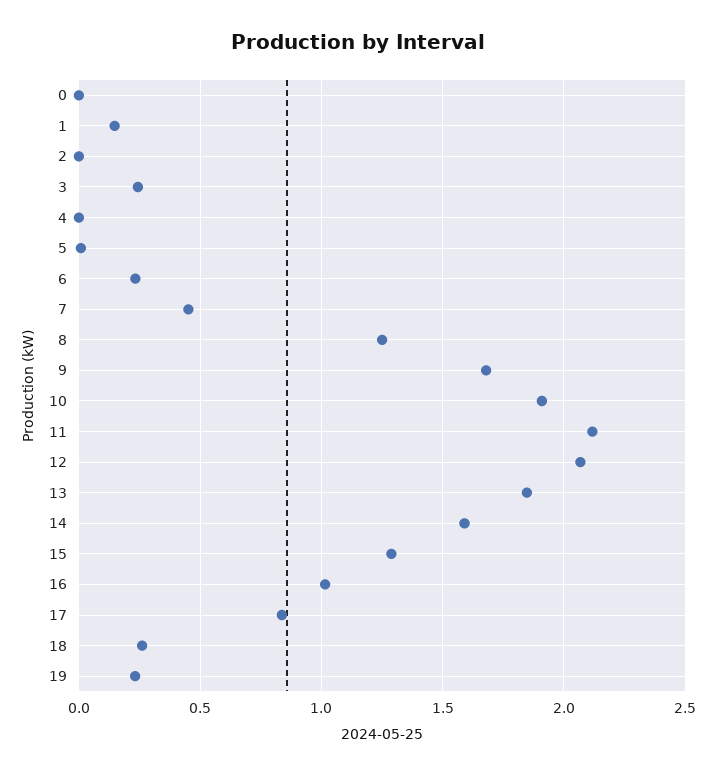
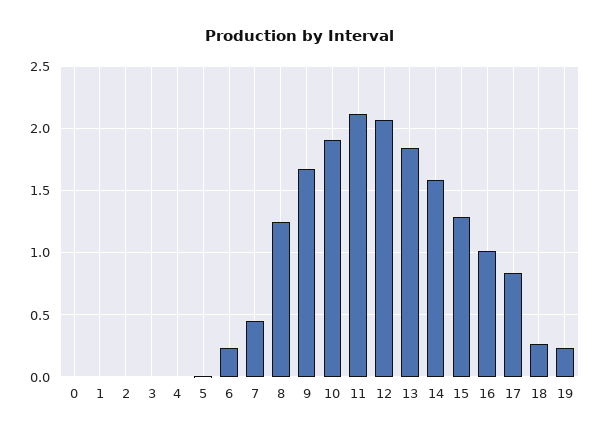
1: 0.15 -> 0
3: 0.25 -> 0

